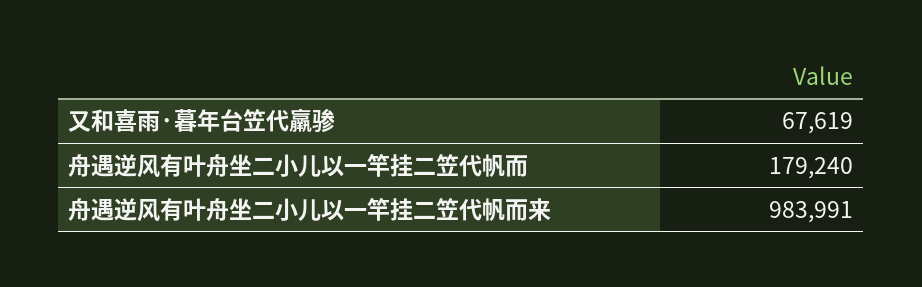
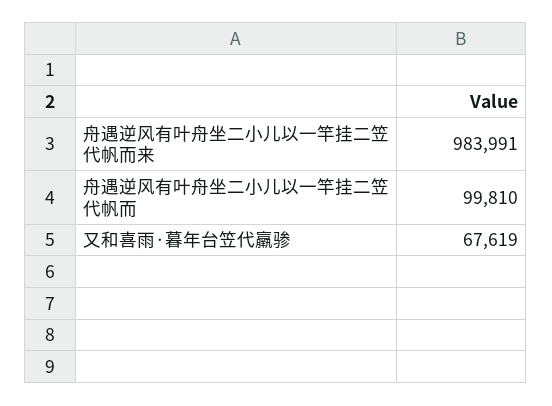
舟遇逆风有叶舟坐二小儿以一竿挂二笠代帆而: 179240 -> 99810

